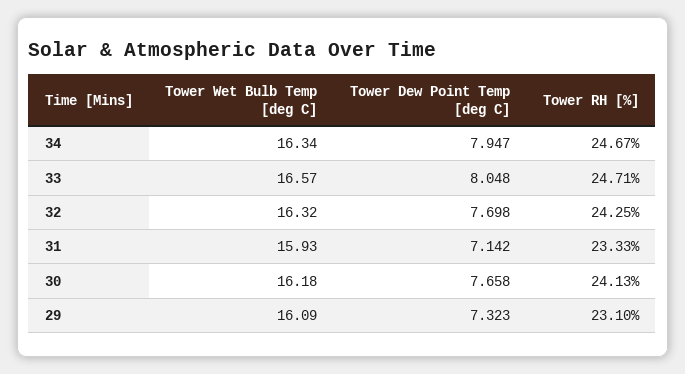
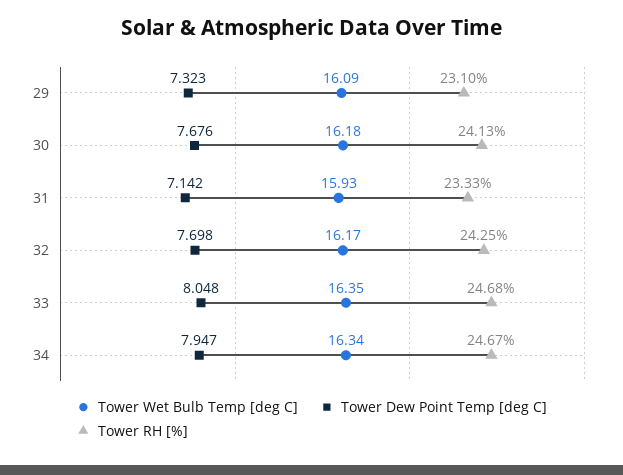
Tower Wet Bulb Temp [deg C], 33: 16.57 -> 16.35
Tower RH [%], 33: 24.71 -> 24.68
Tower Wet Bulb Temp [deg C], 32: 16.32 -> 16.17
Tower Dew Point Temp [deg C], 30: 7.658 -> 7.676

